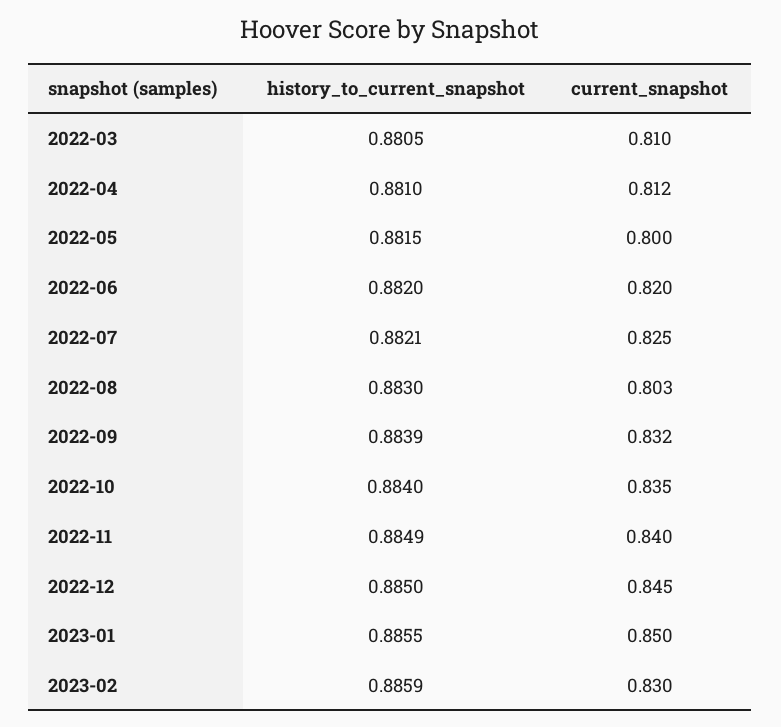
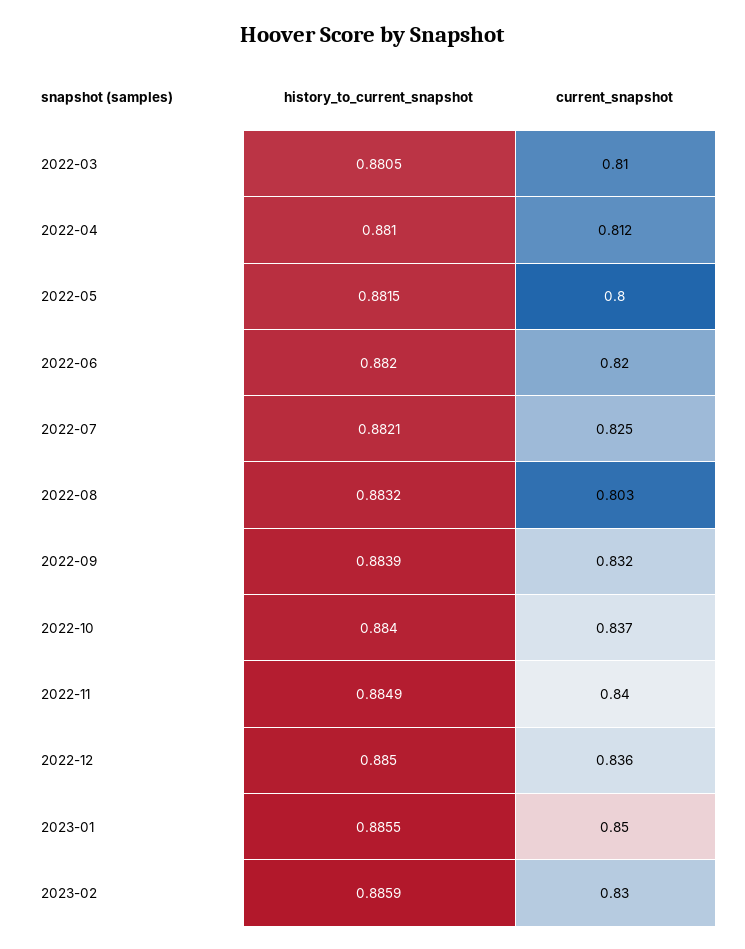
history_to_current_snapshot, 2022-08: 0.883 -> 0.8832
current_snapshot, 2022-10: 0.835 -> 0.837
current_snapshot, 2022-12: 0.845 -> 0.836

